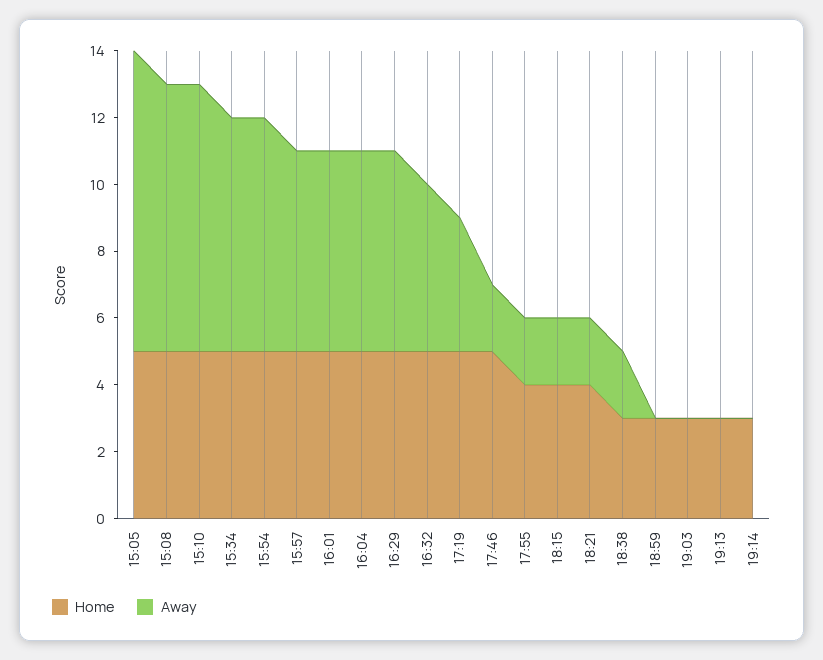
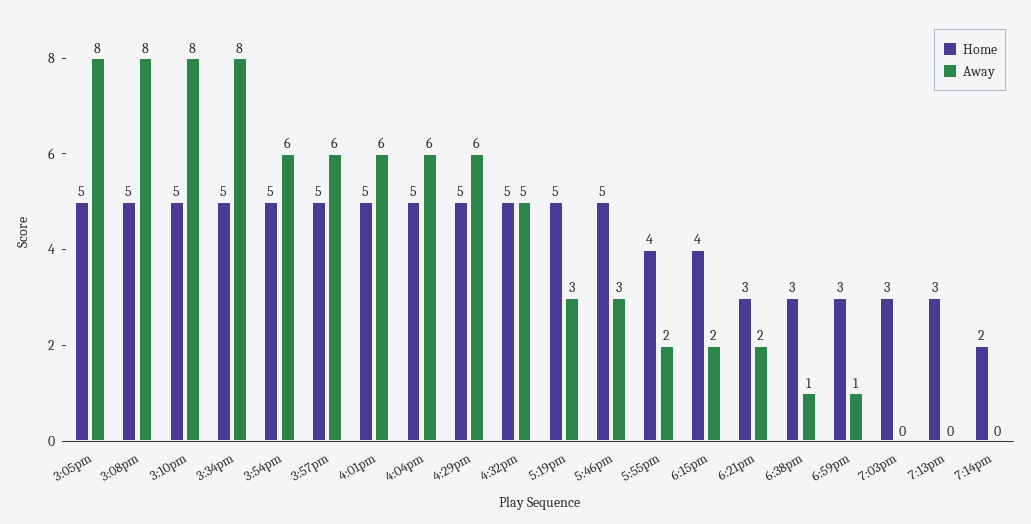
Away, 15:05: 9 -> 8
Away, 15:34: 7 -> 8
Away, 15:54: 7 -> 6
Away, 17:19: 4 -> 3
Away, 17:46: 2 -> 3
Home, 18:21: 4 -> 3
Away, 18:38: 2 -> 1
Away, 18:59: 0 -> 1
Home, 19:14: 3 -> 2

